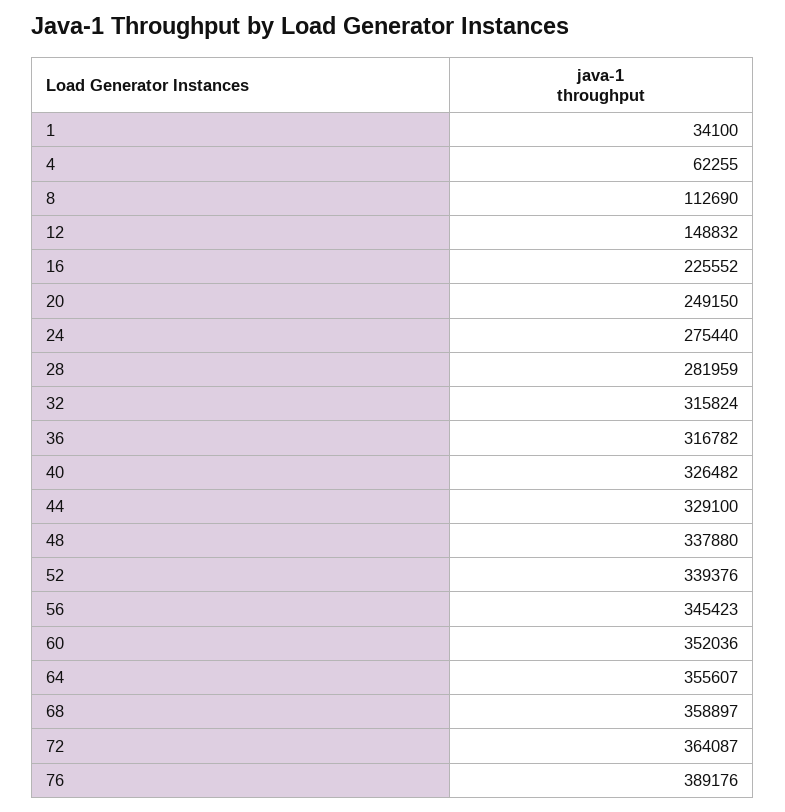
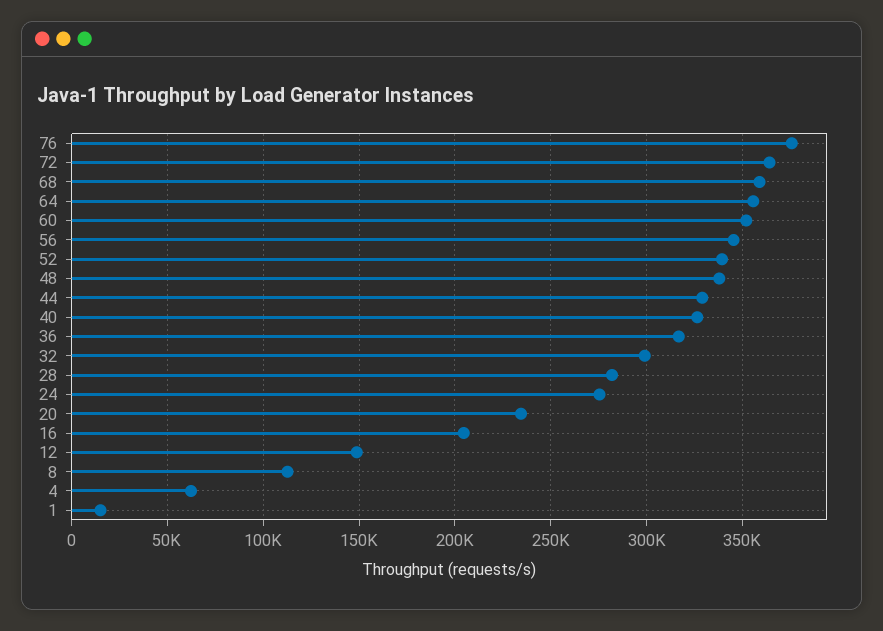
1: 34100 -> 15000
16: 225552 -> 205000
20: 249150 -> 235000
32: 315824 -> 300000
76: 389176 -> 375000

